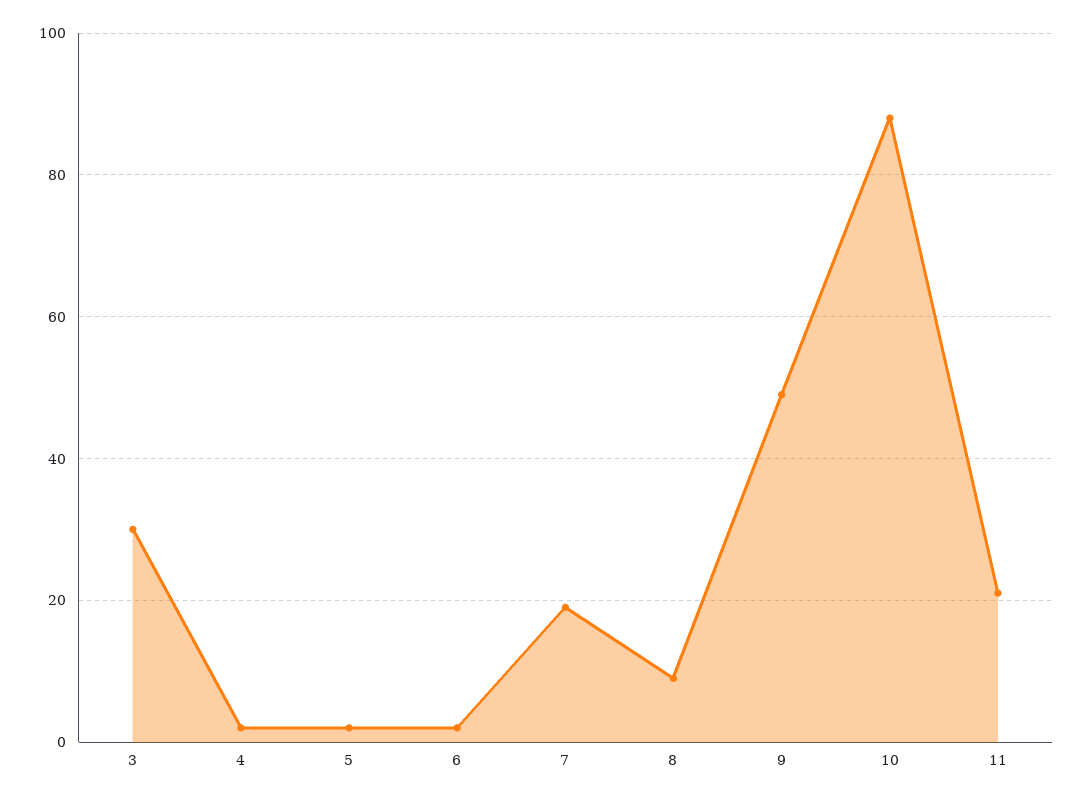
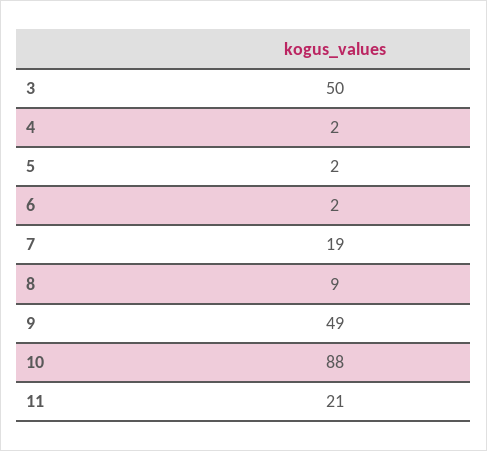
3: 30 -> 50

